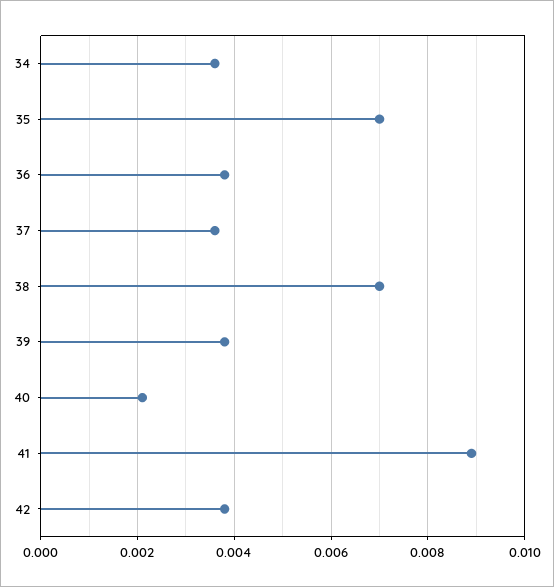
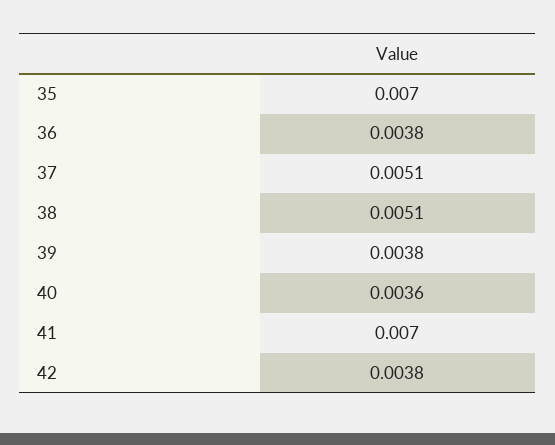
34: 0.0035 -> none
37: 0.0035 -> 0.0051
38: 0.007 -> 0.0051
40: 0.002 -> 0.0036
41: 0.009 -> 0.007

